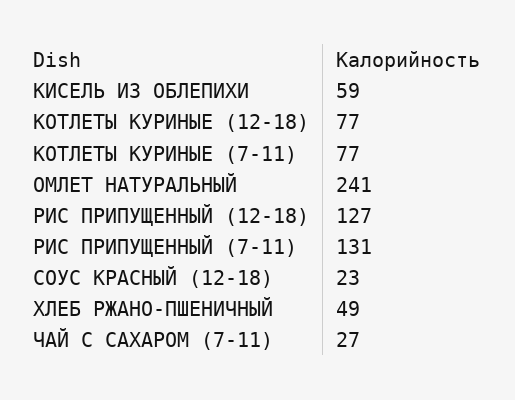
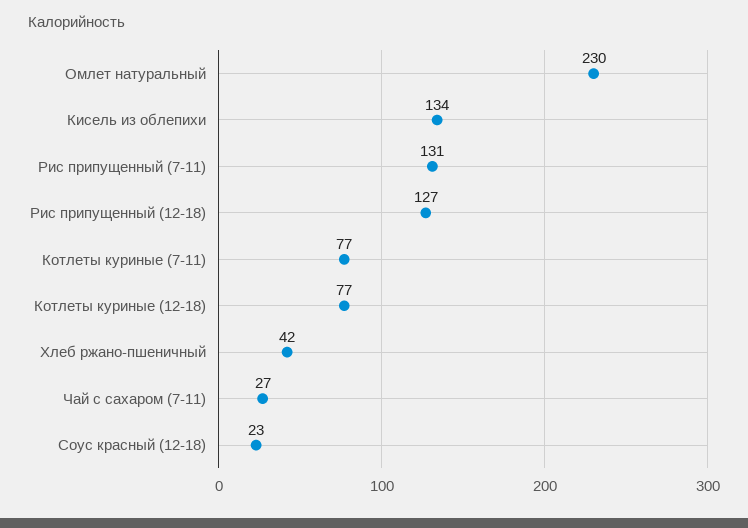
КИСЕЛЬ ИЗ ОБЛЕПИХИ: 59 -> 134
ОМЛЕТ НАТУРАЛЬНЫЙ: 241 -> 230
ХЛЕБ РЖАНО-ПШЕНИЧНЫЙ: 49 -> 42

